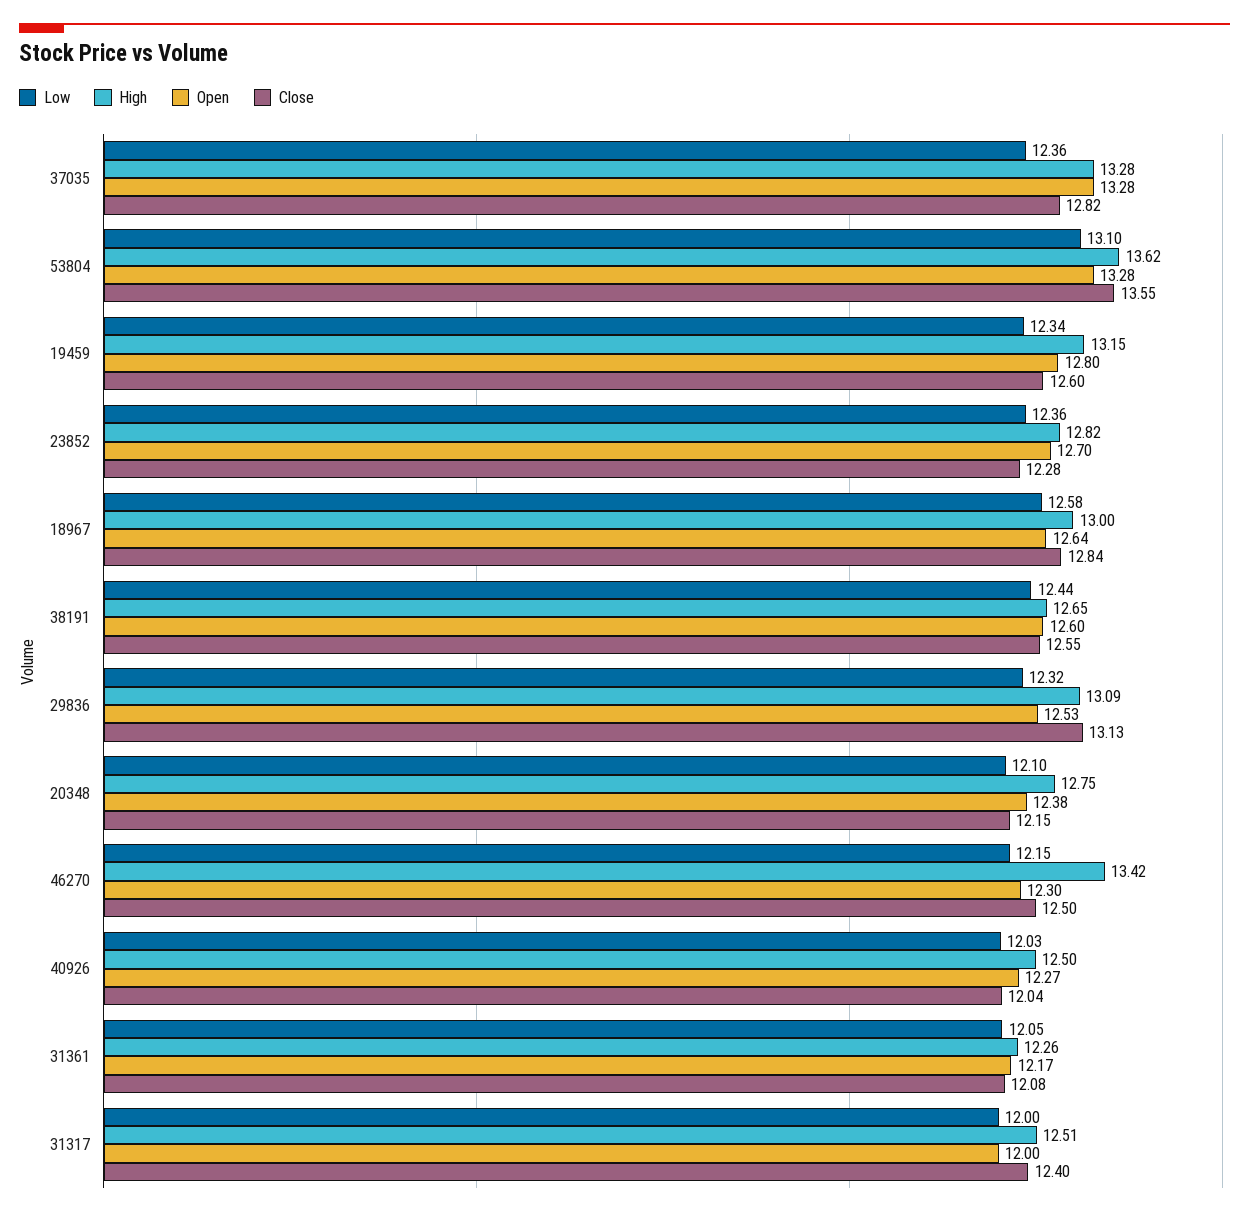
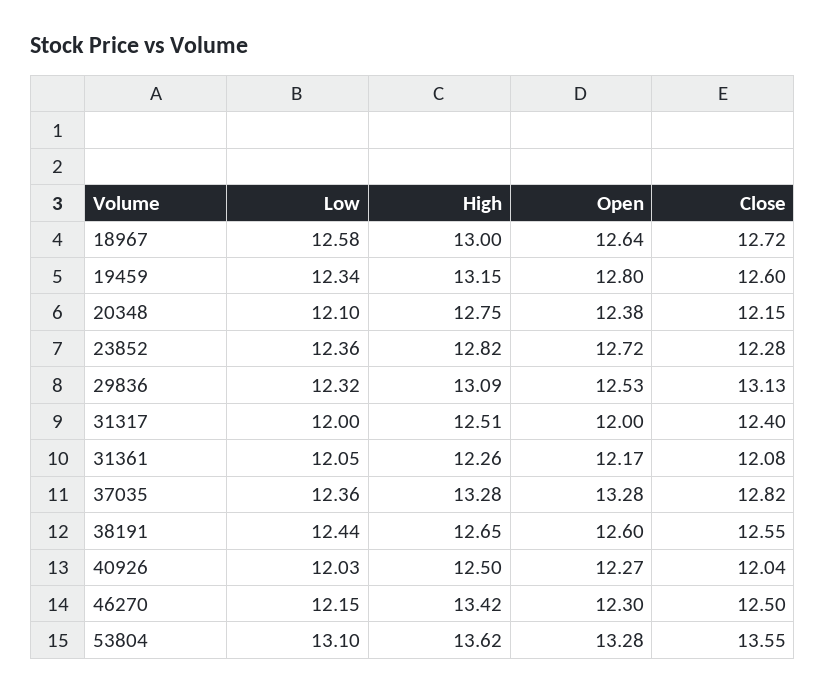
Open, 23852: 12.7 -> 12.72
Close, 18967: 12.84 -> 12.72

